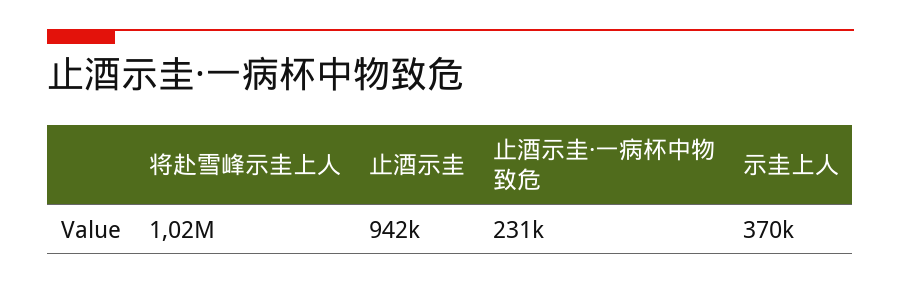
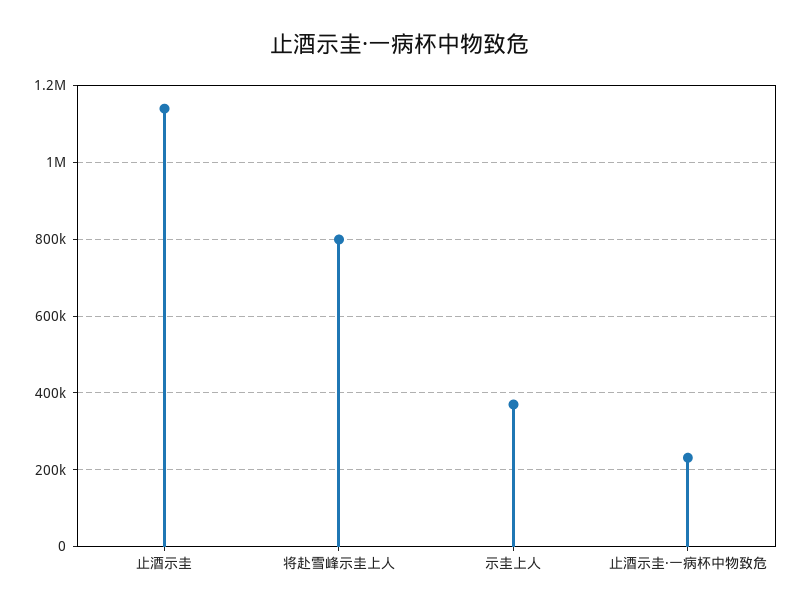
将赴雪峰示圭上人: 1020000 -> 800000
止酒示圭: 942000 -> 1140000

